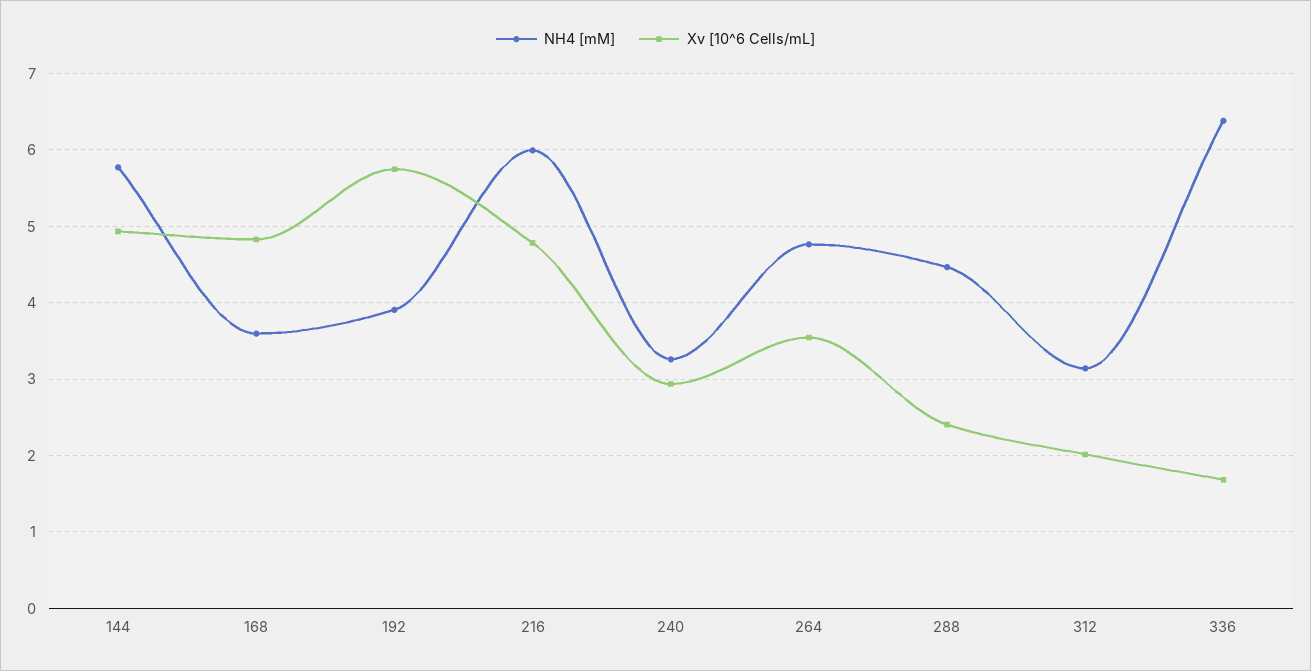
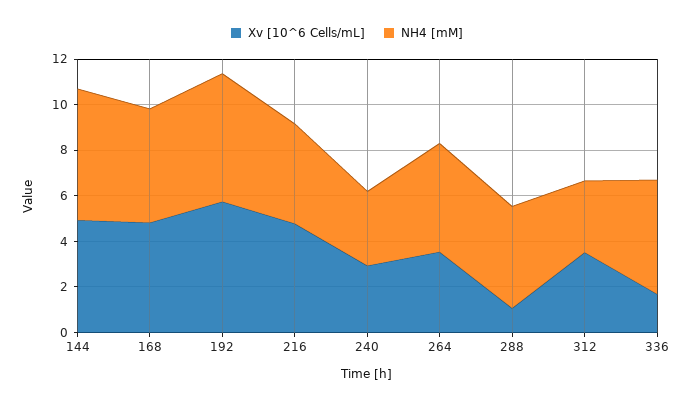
NH4 [mM], 168: 3.6 -> 5
NH4 [mM], 192: 3.9 -> 5.5
NH4 [mM], 216: 6 -> 4.5
Xv [10^6 Cells/mL], 288: 2.4 -> 1
Xv [10^6 Cells/mL], 312: 2 -> 3.5
NH4 [mM], 336: 6.4 -> 5

